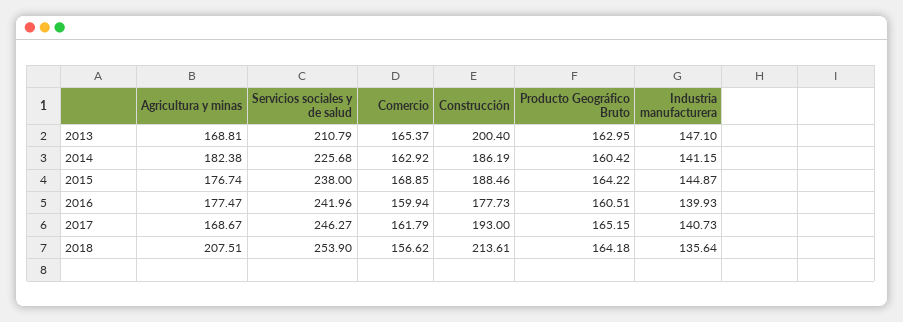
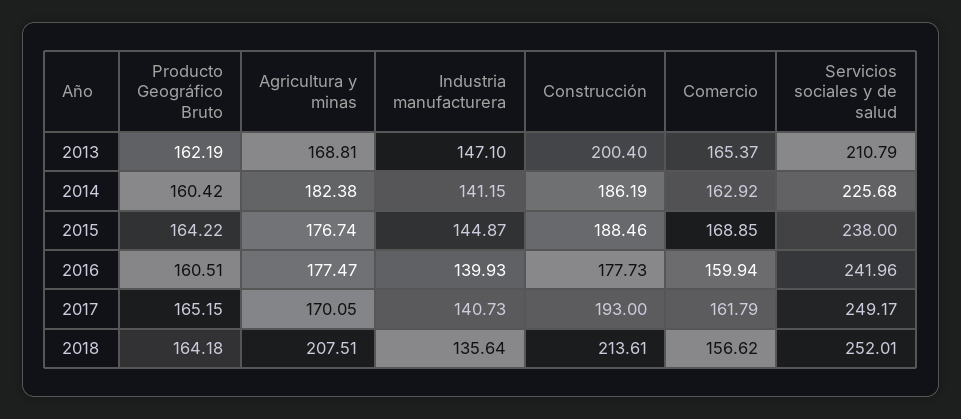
Producto Geográfico Bruto, 2013: 162.95 -> 162.19
Agricultura y minas, 2017: 168.67 -> 170.05
Servicios sociales y de salud, 2017: 246.27 -> 249.17
Servicios sociales y de salud, 2018: 253.9 -> 252.01

